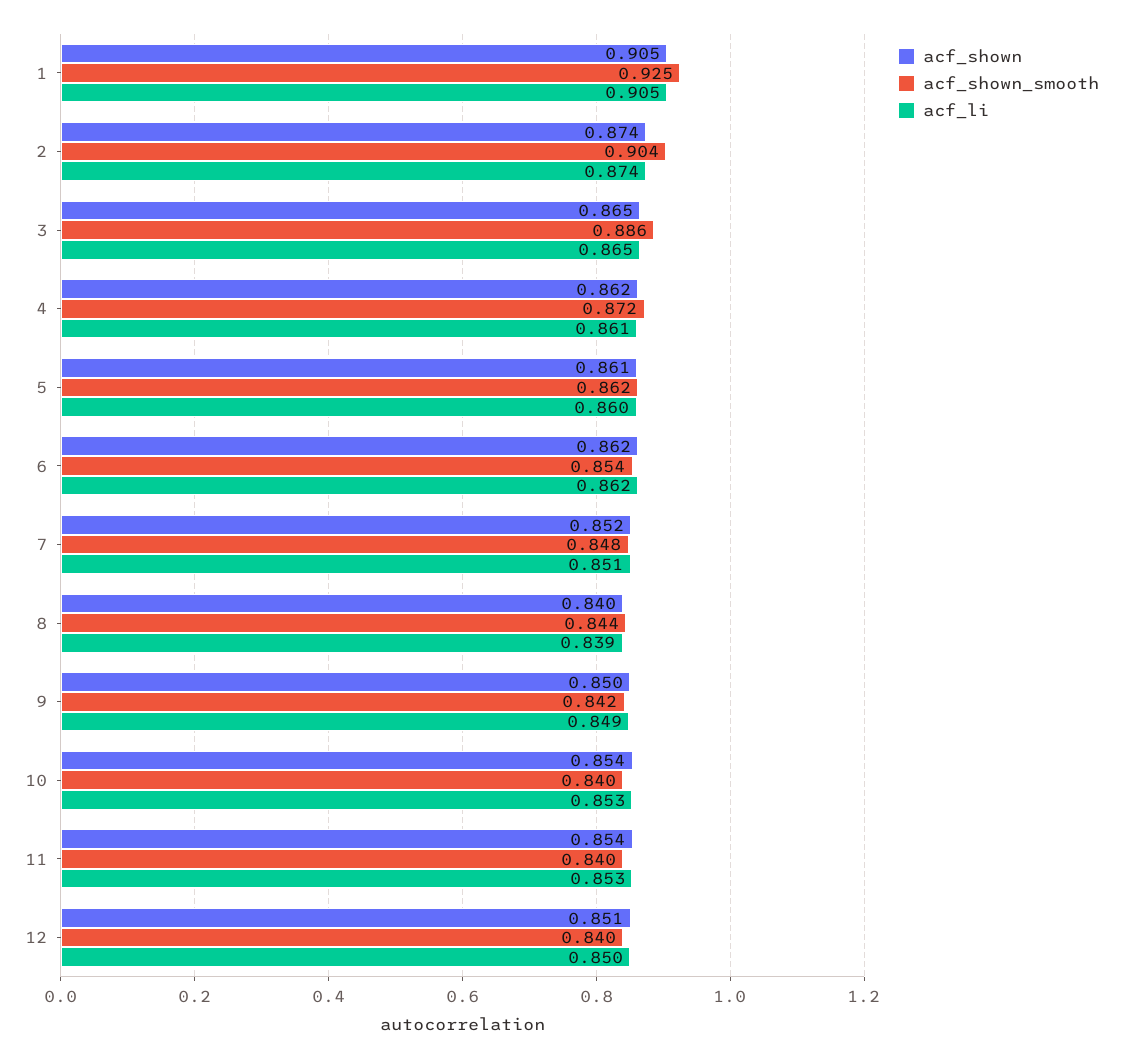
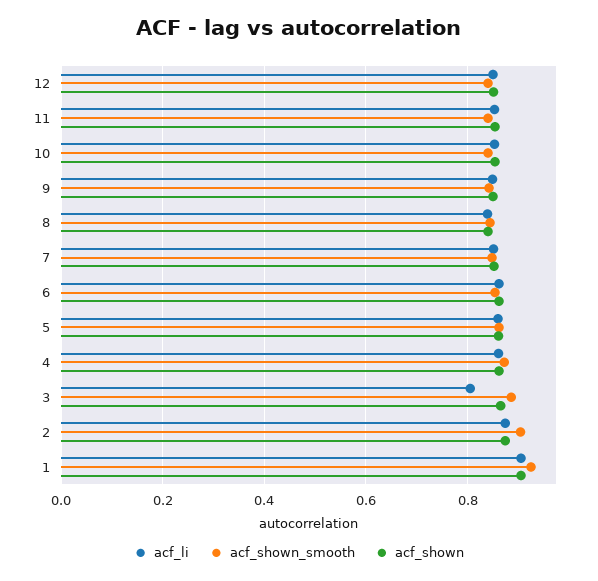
acf_li, 3: 0.865 -> 0.8

